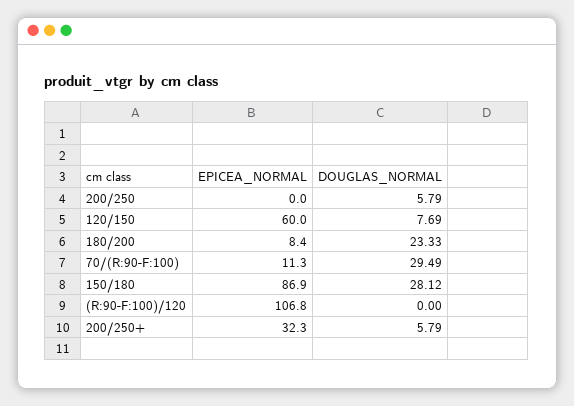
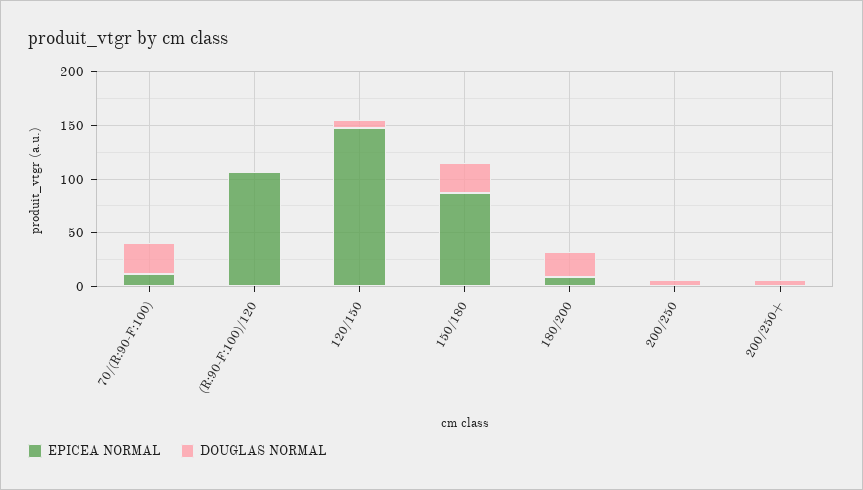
EPICEA_NORMAL, 120/150: 60 -> 150
EPICEA_NORMAL, 200/250+: 32.3 -> 0

